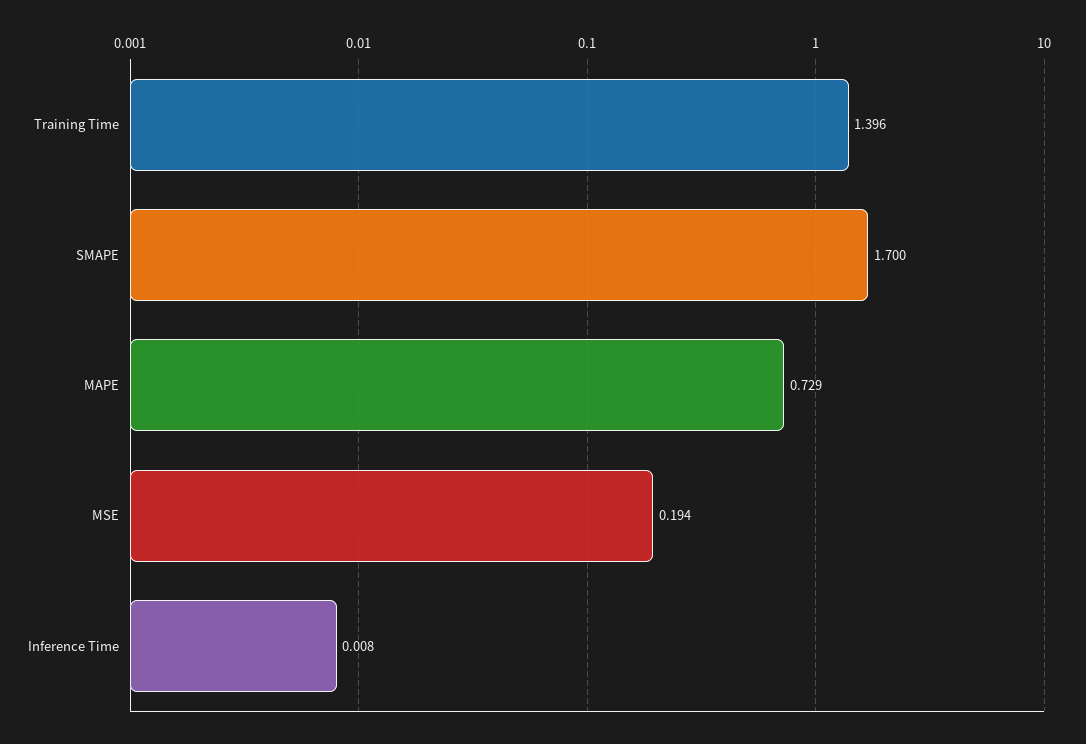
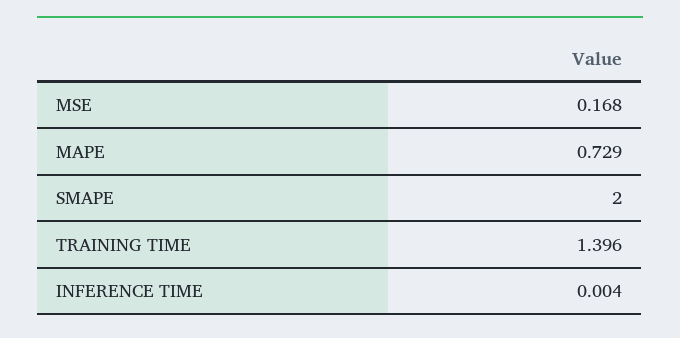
SMAPE: 1.7 -> 2
MSE: 0.194 -> 0.168
Inference Time: 0.008 -> 0.004

